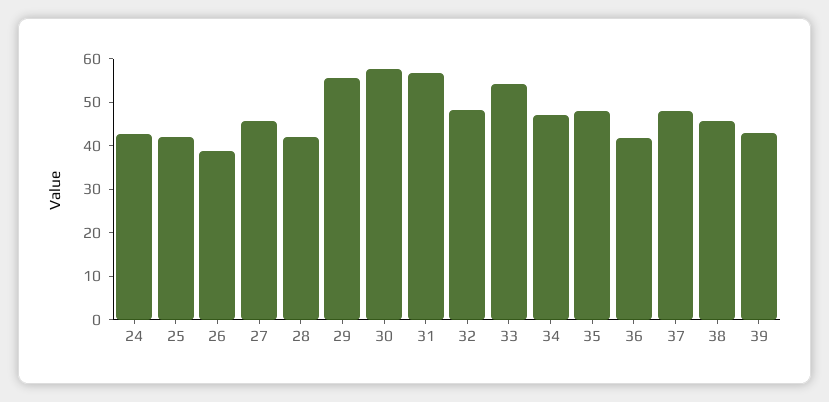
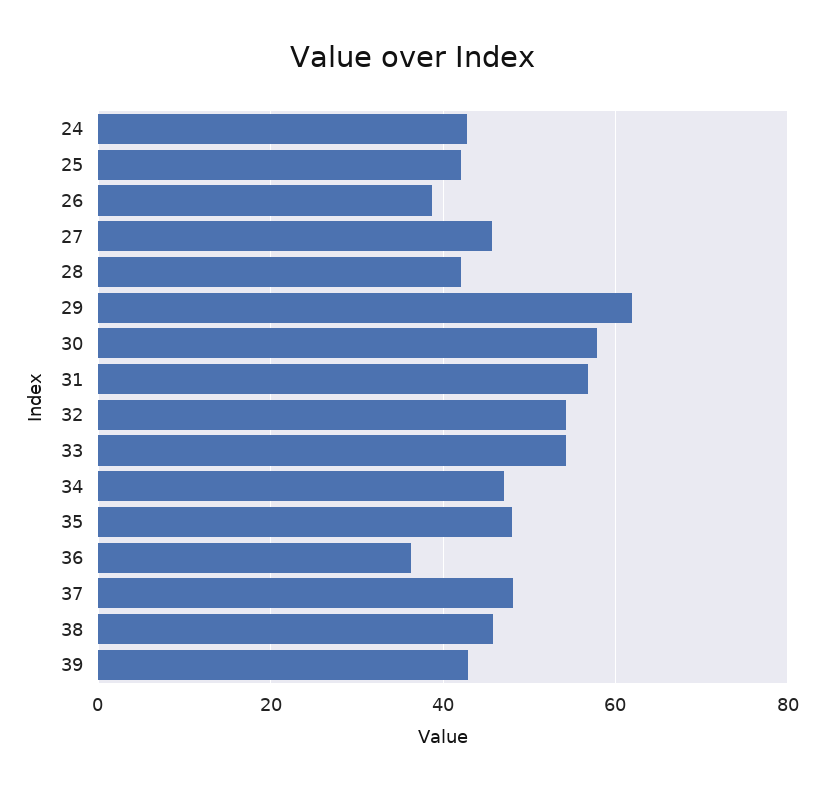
29: 56 -> 62
32: 48 -> 54
36: 42 -> 36

